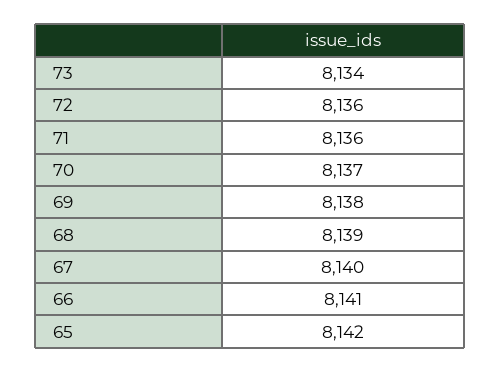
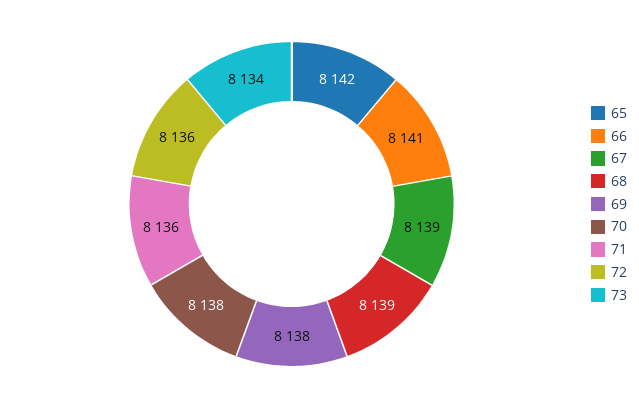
70: 8137 -> 8138
67: 8140 -> 8139

